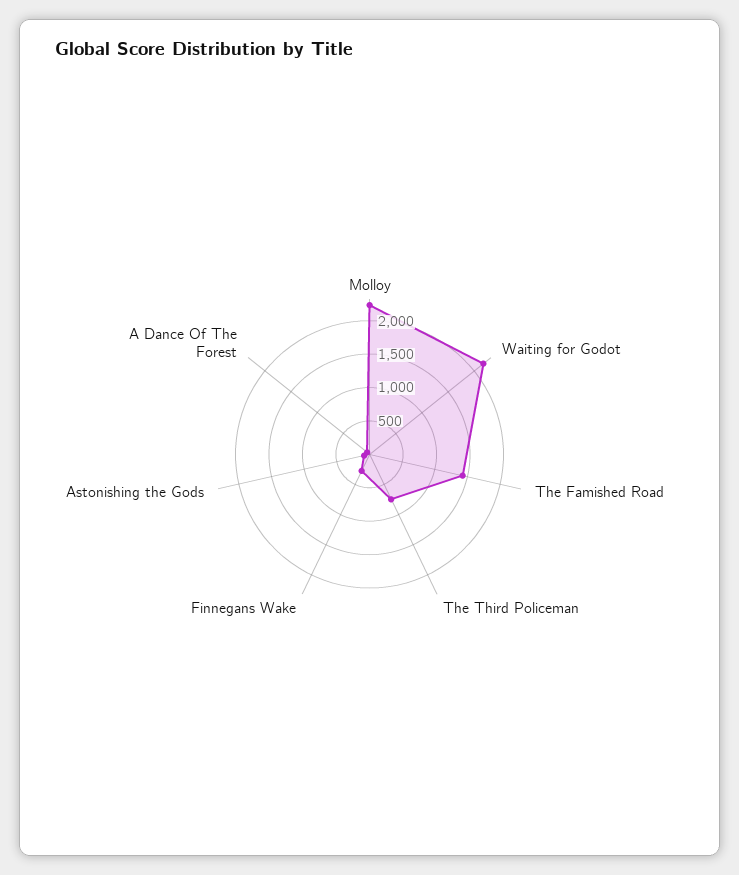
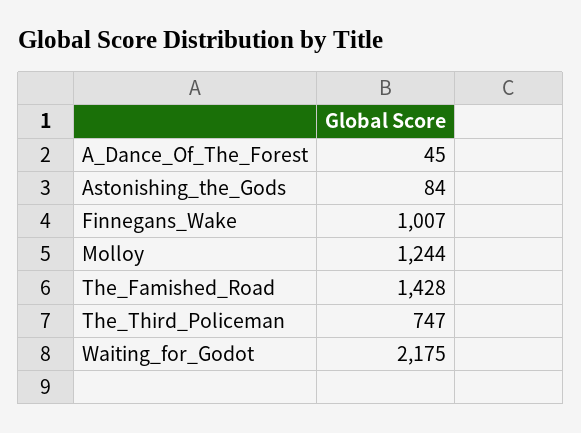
Molloy: 2250 -> 1244
Finnegans Wake: 250 -> 1007

